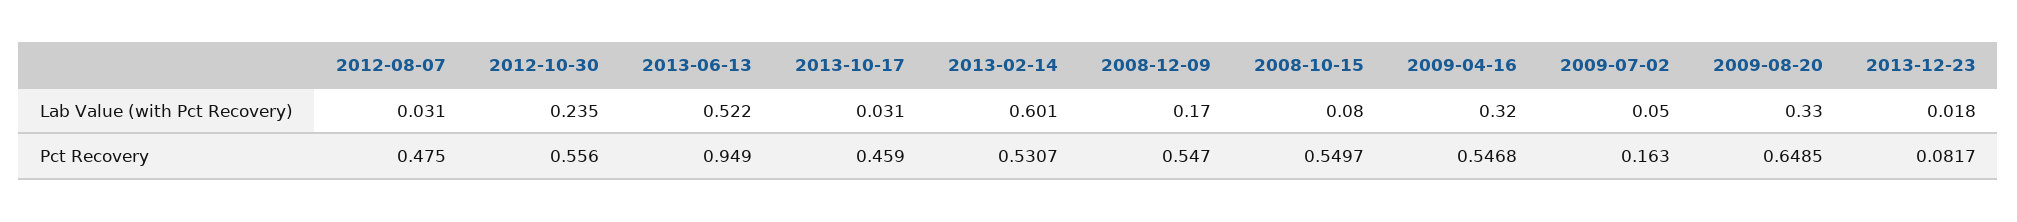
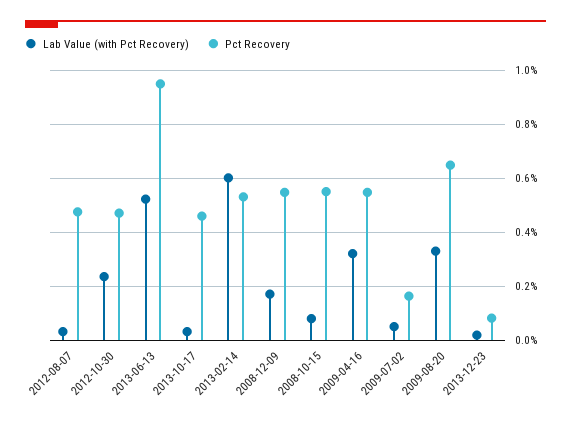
Pct Recovery, 2012-10-30: 0.556 -> 0.475

